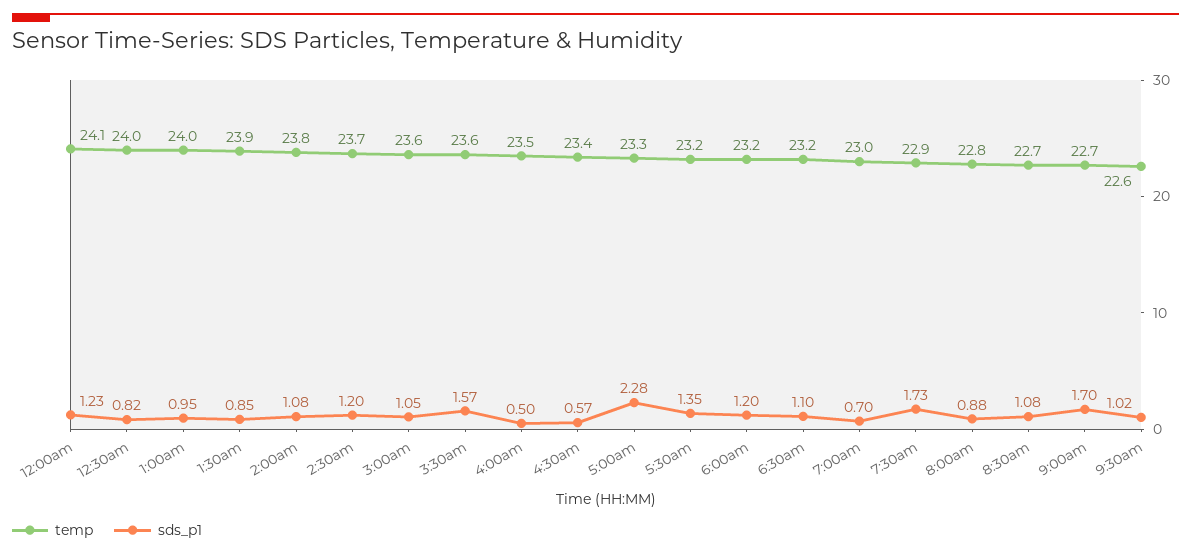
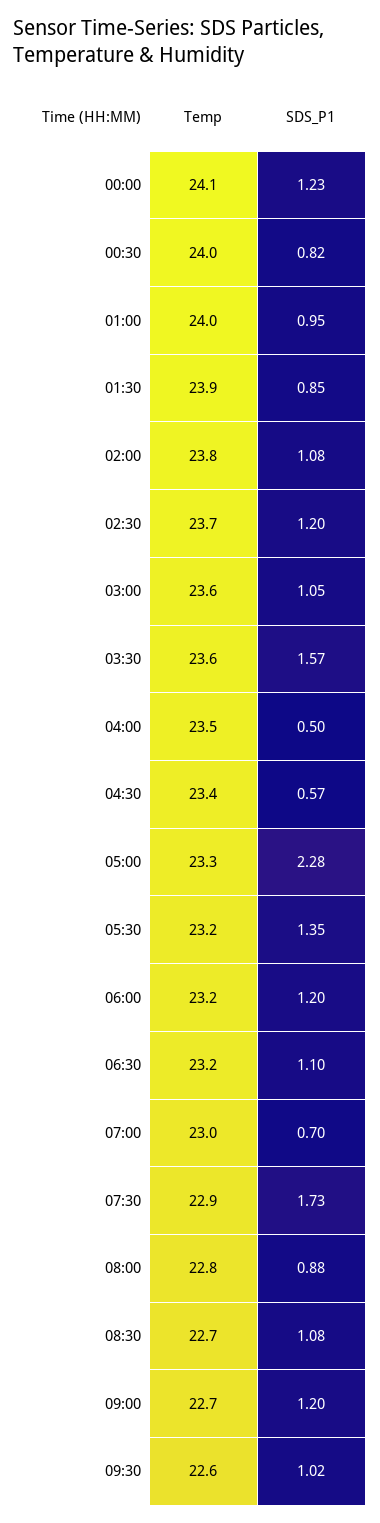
sds_p1, 9:00am: 1.7 -> 1.2

